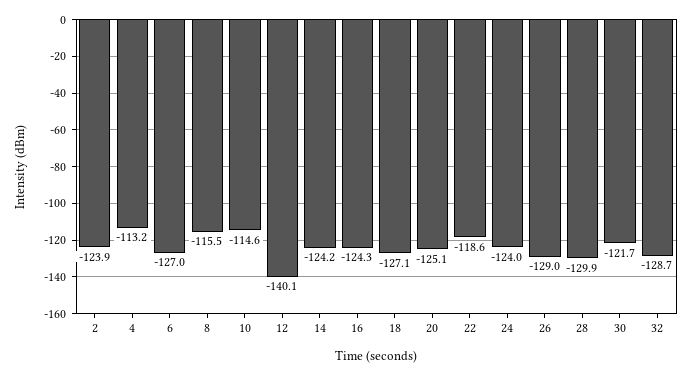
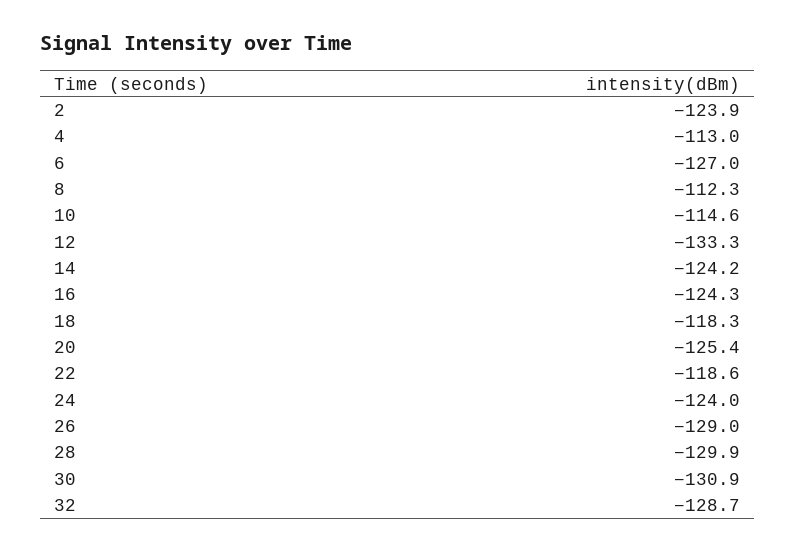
4: -113.2 -> -113
8: -115.5 -> -112.3
12: -140.1 -> -133.3
18: -127.1 -> -118.3
20: -125.1 -> -125.4
30: -121.7 -> -130.9

